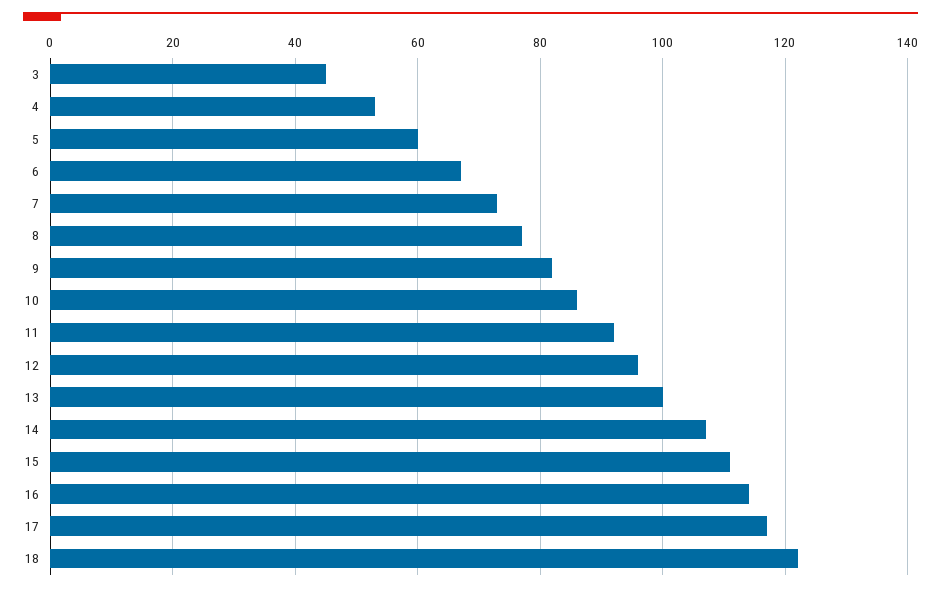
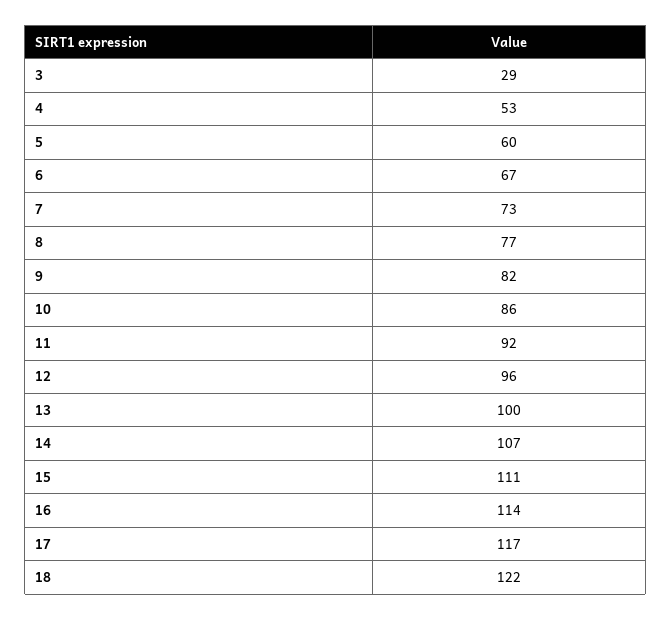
3: 45 -> 29

